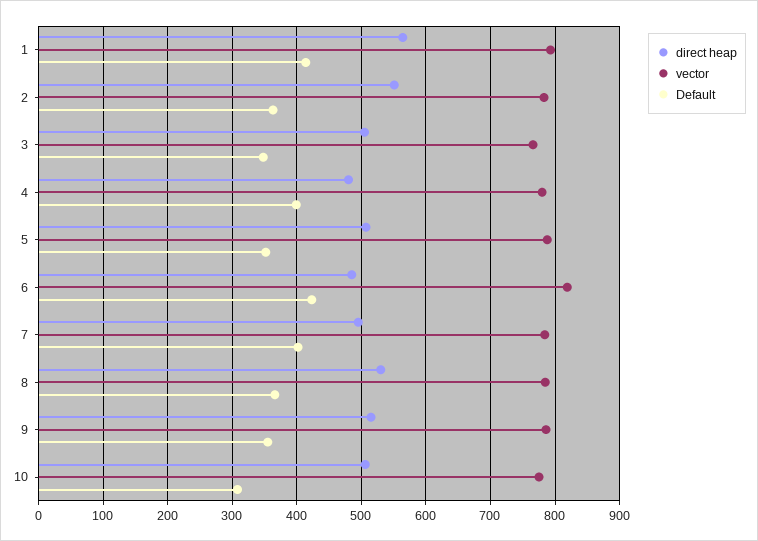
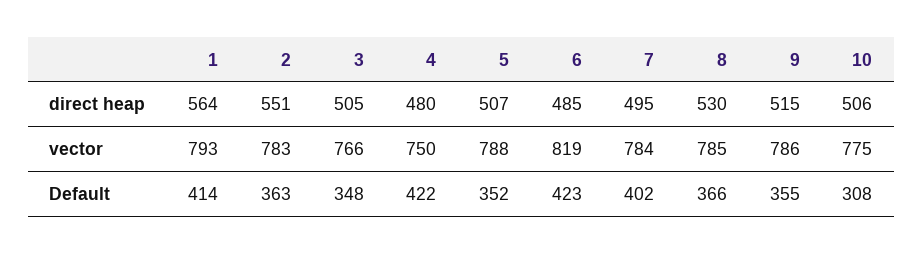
vector, 4: 780 -> 750
Default, 4: 400 -> 422

